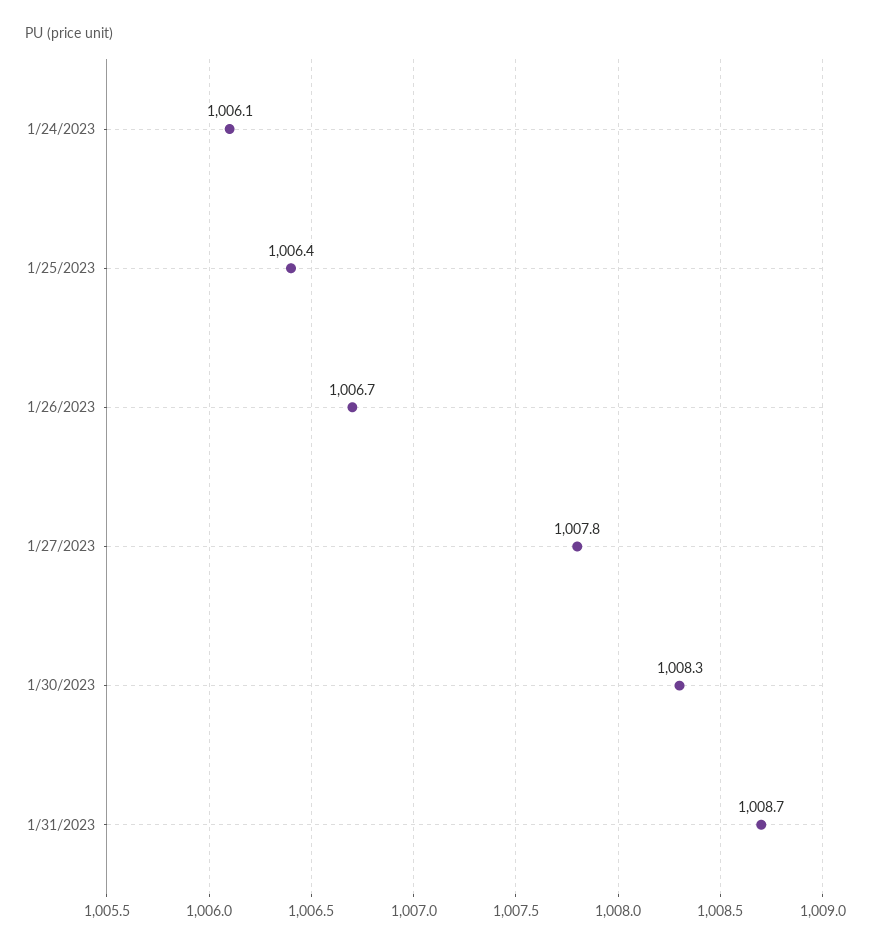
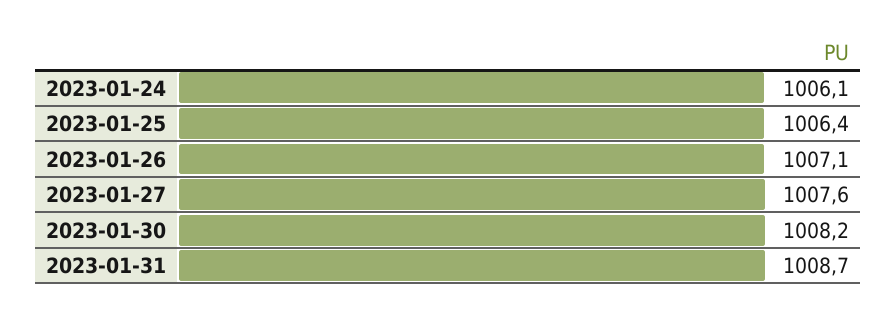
1/26/2023: 1006.7 -> 1007.1
1/27/2023: 1007.8 -> 1007.6
1/30/2023: 1008.3 -> 1008.2

